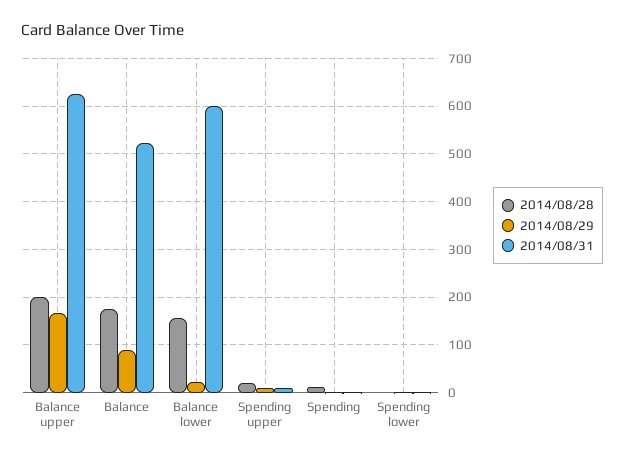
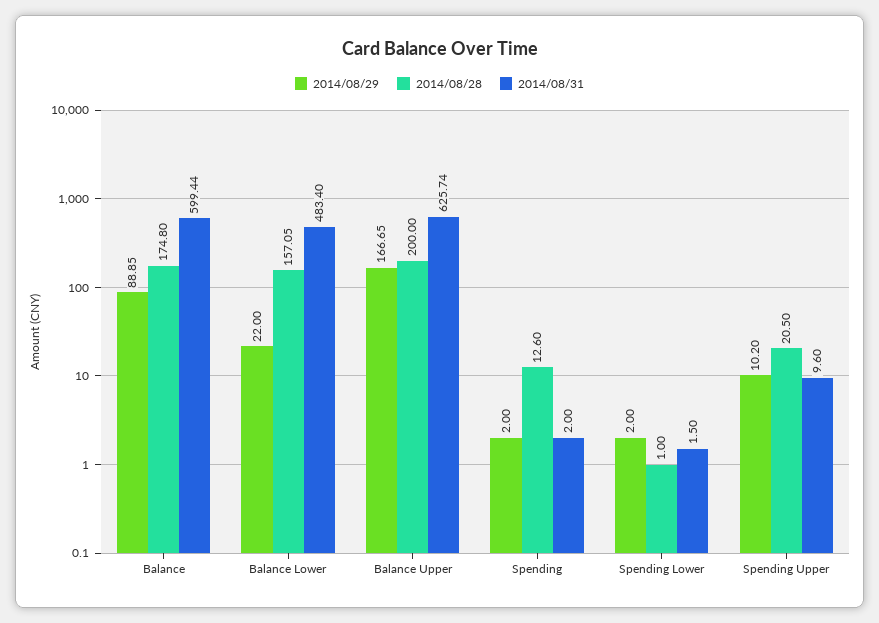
2014/08/31, Balance: 520 -> 599.44
2014/08/31, Balance lower: 600 -> 483.4

